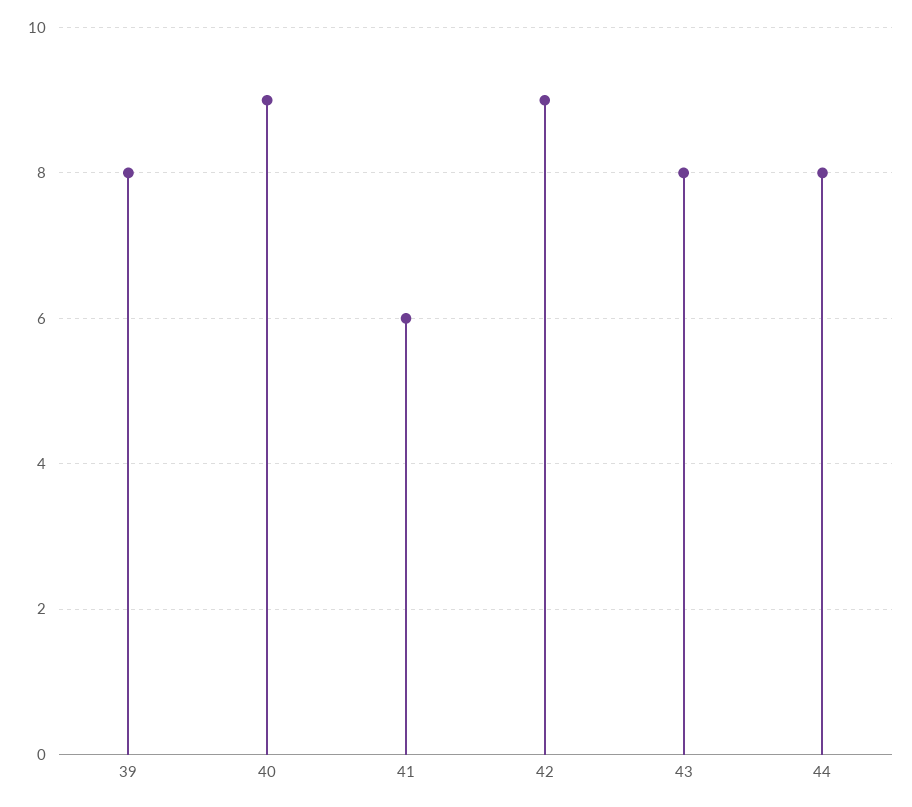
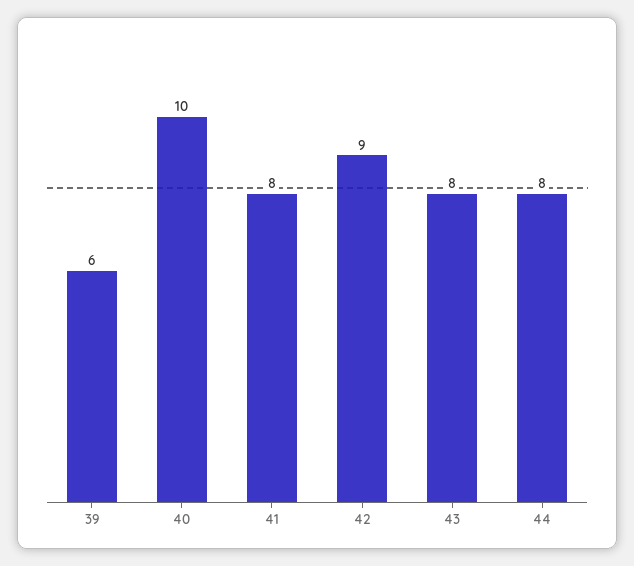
39: 8 -> 6
40: 9 -> 10
41: 6 -> 8

